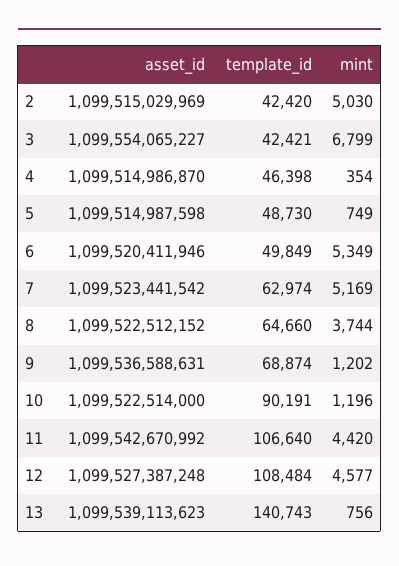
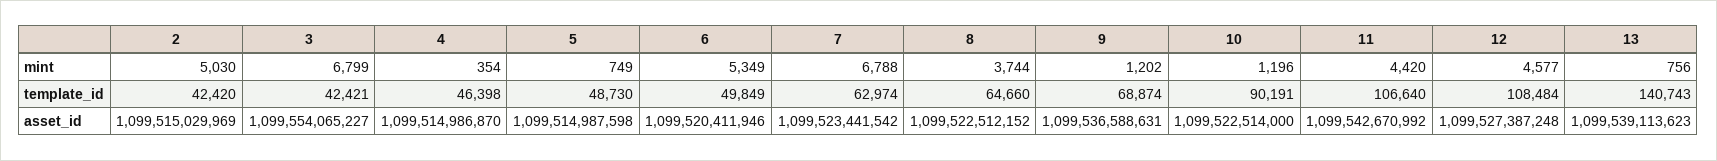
mint, 7: 5169 -> 6788

